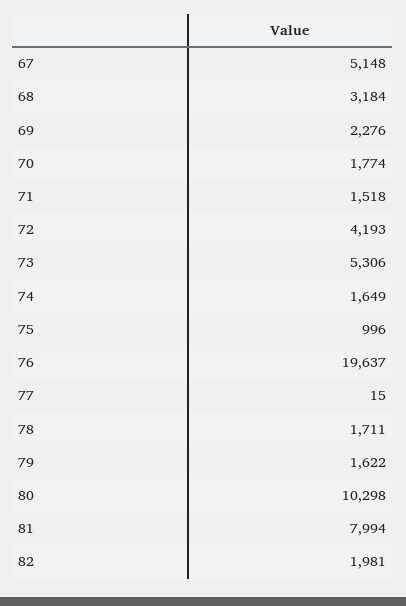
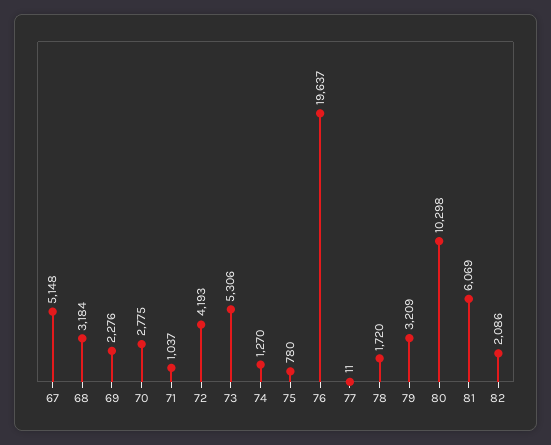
70: 1774 -> 2775
71: 1518 -> 1037
74: 1649 -> 1270
75: 996 -> 780
77: 15 -> 11
78: 1711 -> 1720
79: 1622 -> 3209
81: 7994 -> 6069
82: 1981 -> 2086

